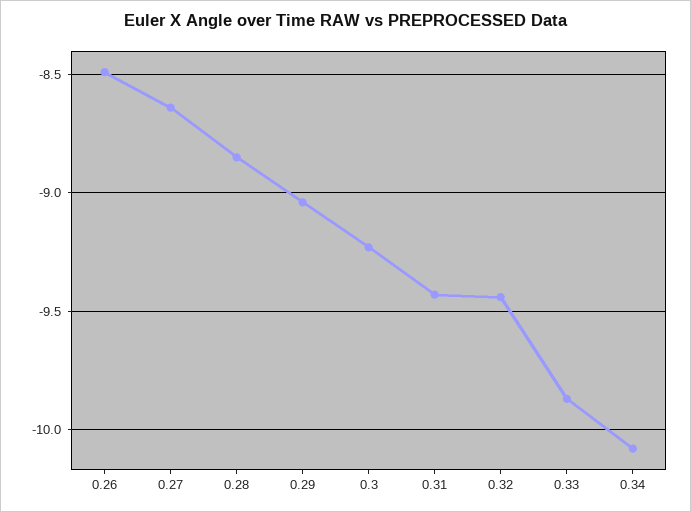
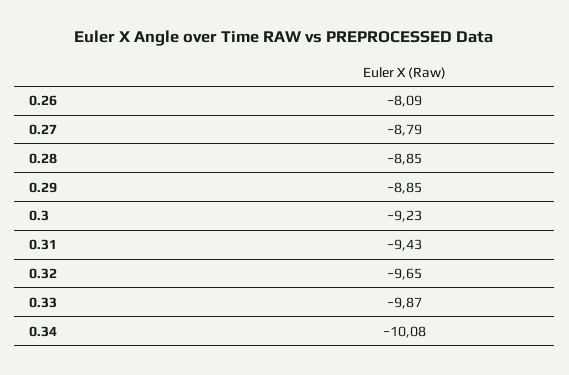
0.26: -8.5 -> -8.09
0.27: -8.65 -> -8.79
0.29: -9.05 -> -8.85
0.32: -9.45 -> -9.65

